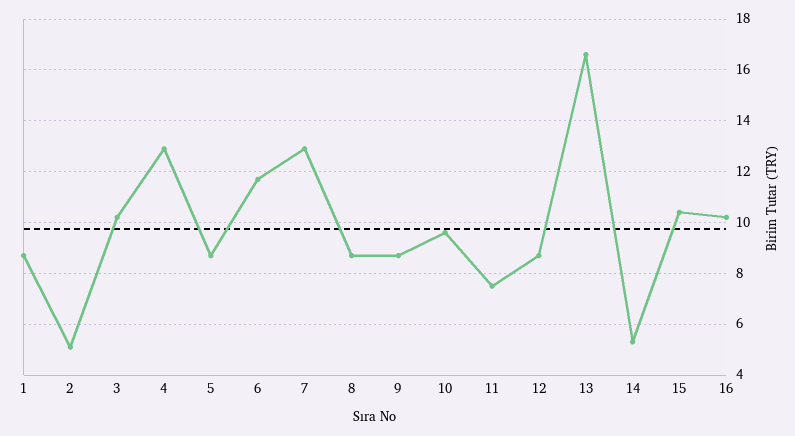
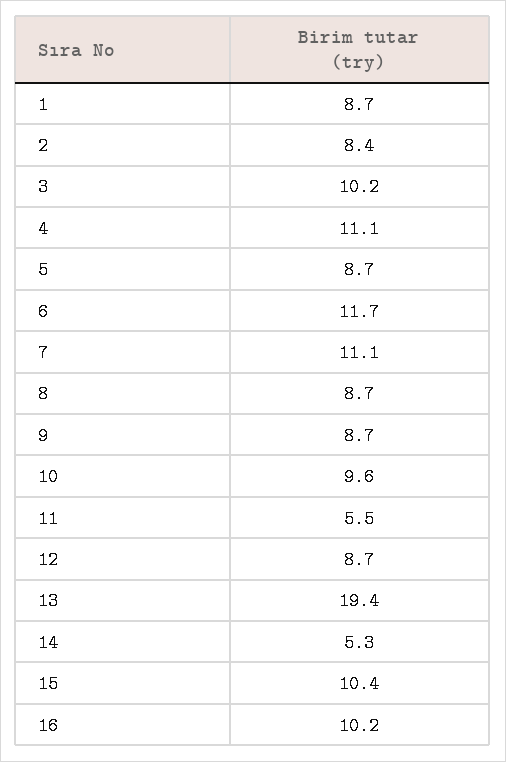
2: 5 -> 8.4
4: 13 -> 11.1
7: 13 -> 11.1
11: 7.5 -> 5.5
13: 16.5 -> 19.4

